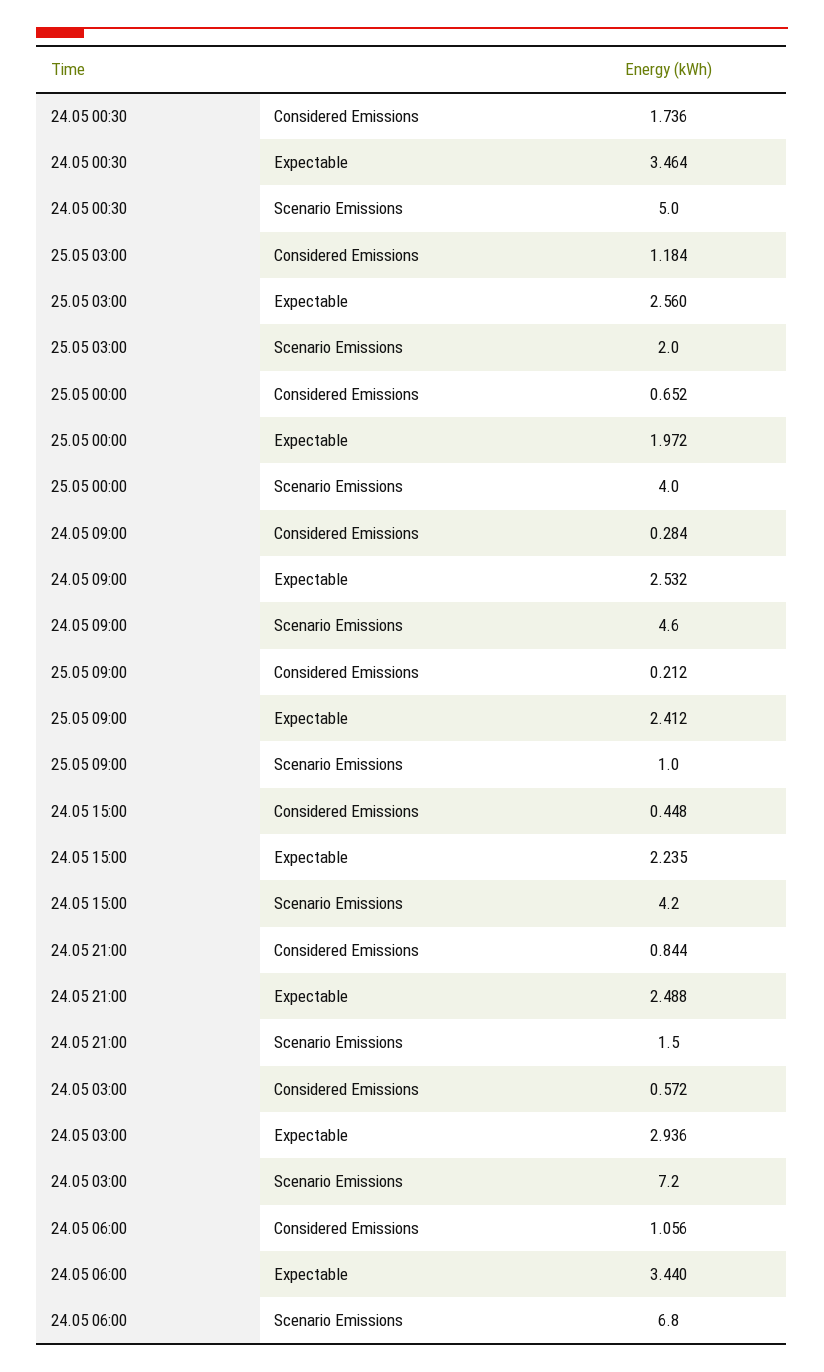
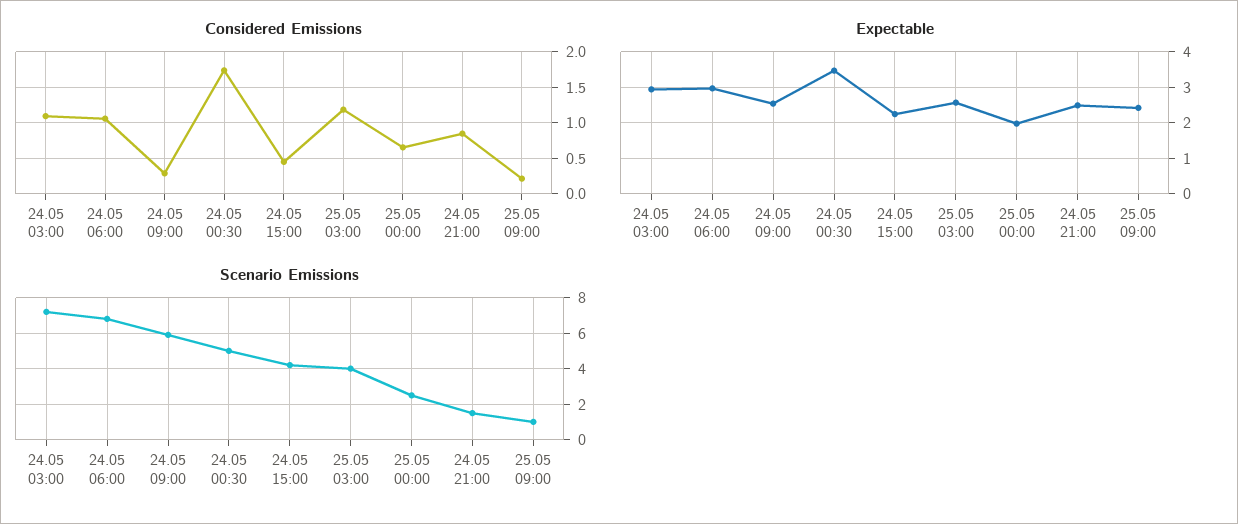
Scenario Emissions, 25.05 03:00: 2 -> 4
Scenario Emissions, 25.05 00:00: 4 -> 2.5
Scenario Emissions, 24.05 09:00: 4.6 -> 6
Considered Emissions, 24.05 03:00: 0.572 -> 1.1
Expectable, 24.05 06:00: 3.44 -> 3

